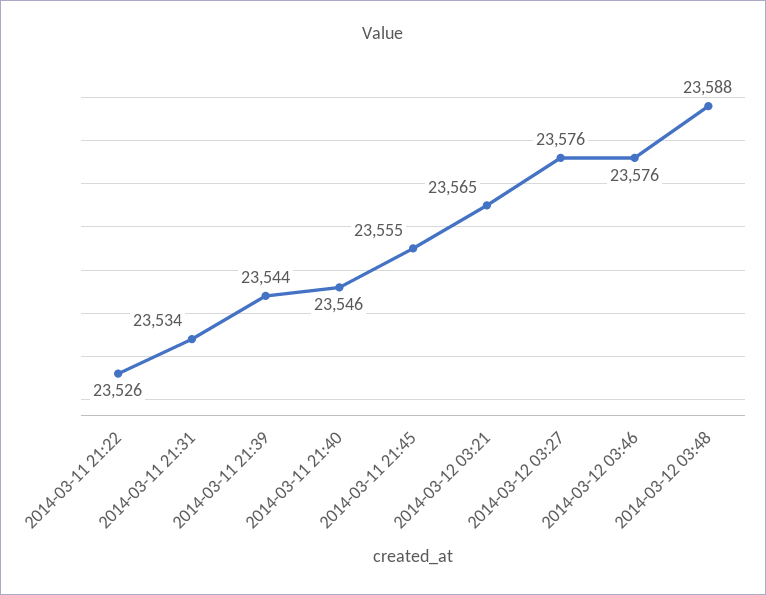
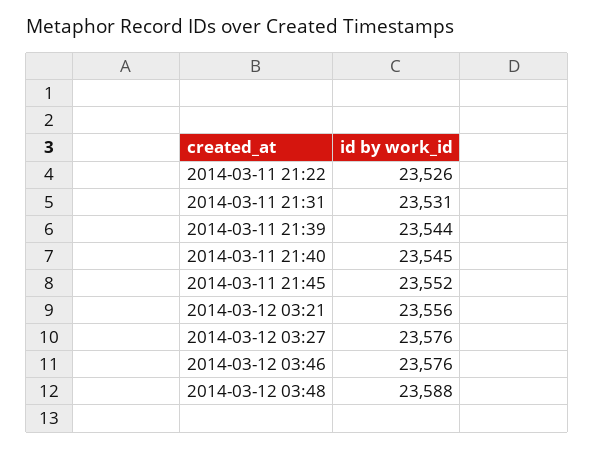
2014-03-11 21:31: 23534 -> 23531
2014-03-11 21:40: 23546 -> 23545
2014-03-11 21:45: 23555 -> 23552
2014-03-12 03:21: 23565 -> 23556

